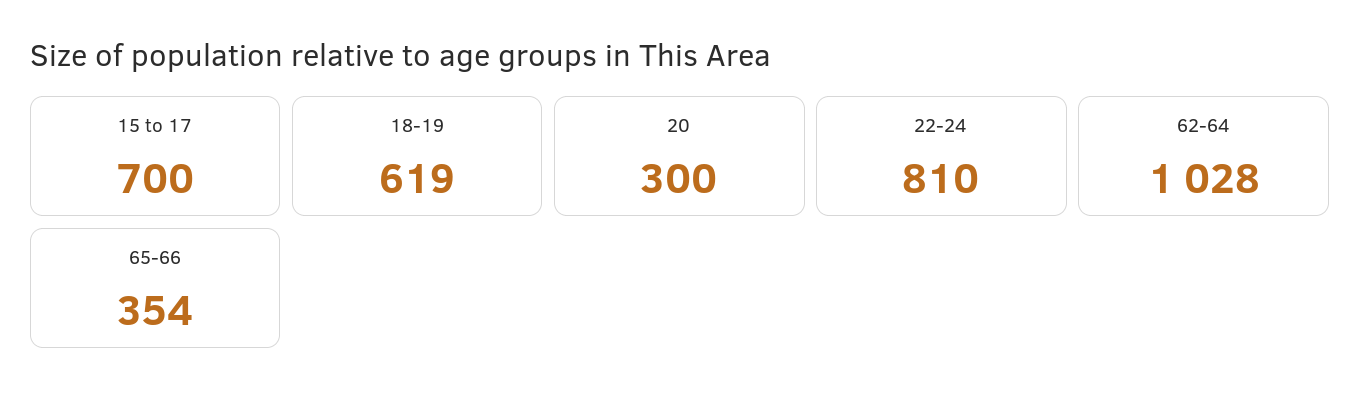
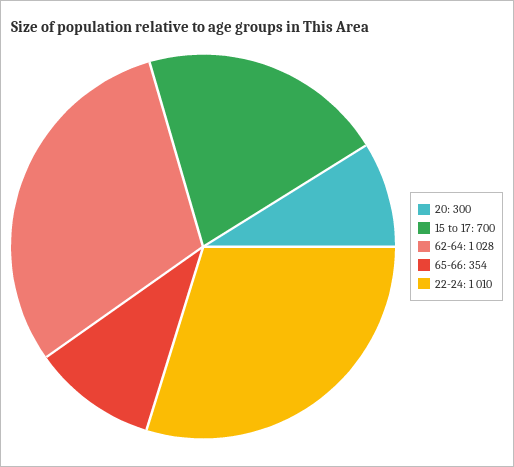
18-19: 619 -> none
22-24: 810 -> 1010

